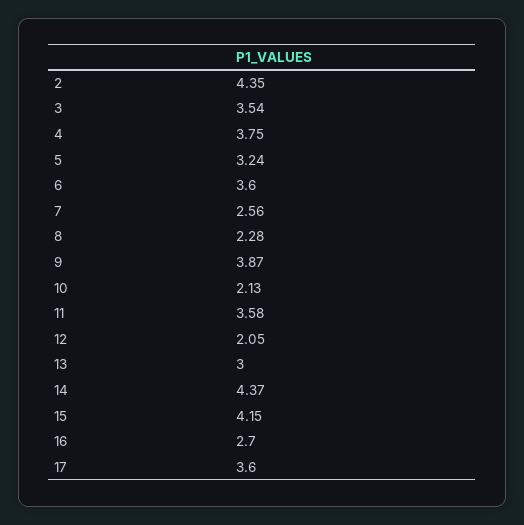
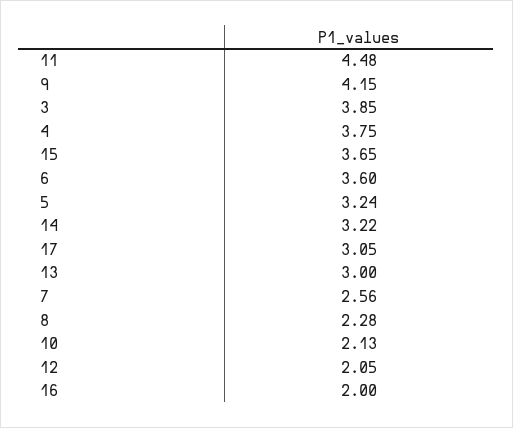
2: 4.35 -> none
3: 3.54 -> 3.85
9: 3.87 -> 4.15
11: 3.58 -> 4.48
14: 4.37 -> 3.22
15: 4.15 -> 3.65
16: 2.7 -> 2
17: 3.6 -> 3.05

